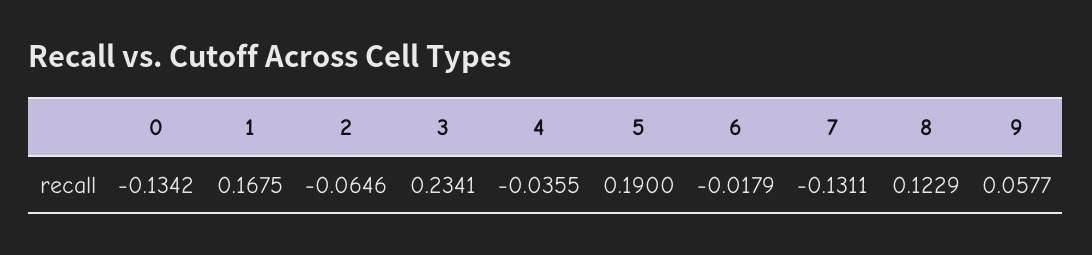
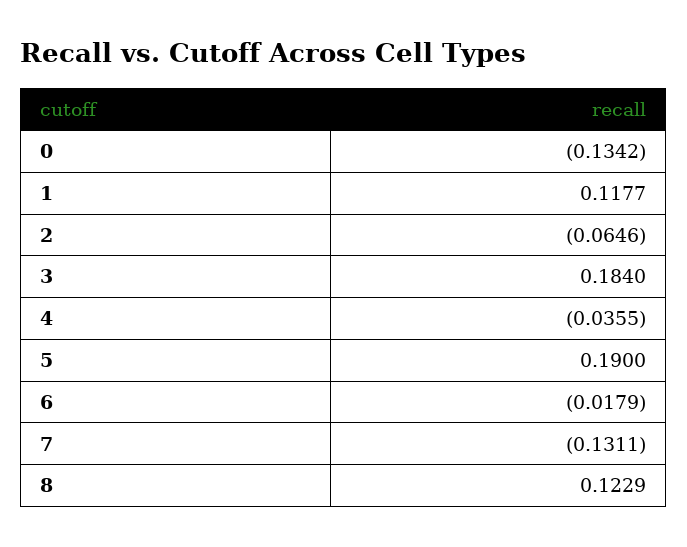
1: 0.1675 -> 0.1177
3: 0.2341 -> 0.184
9: 0.0577 -> none

